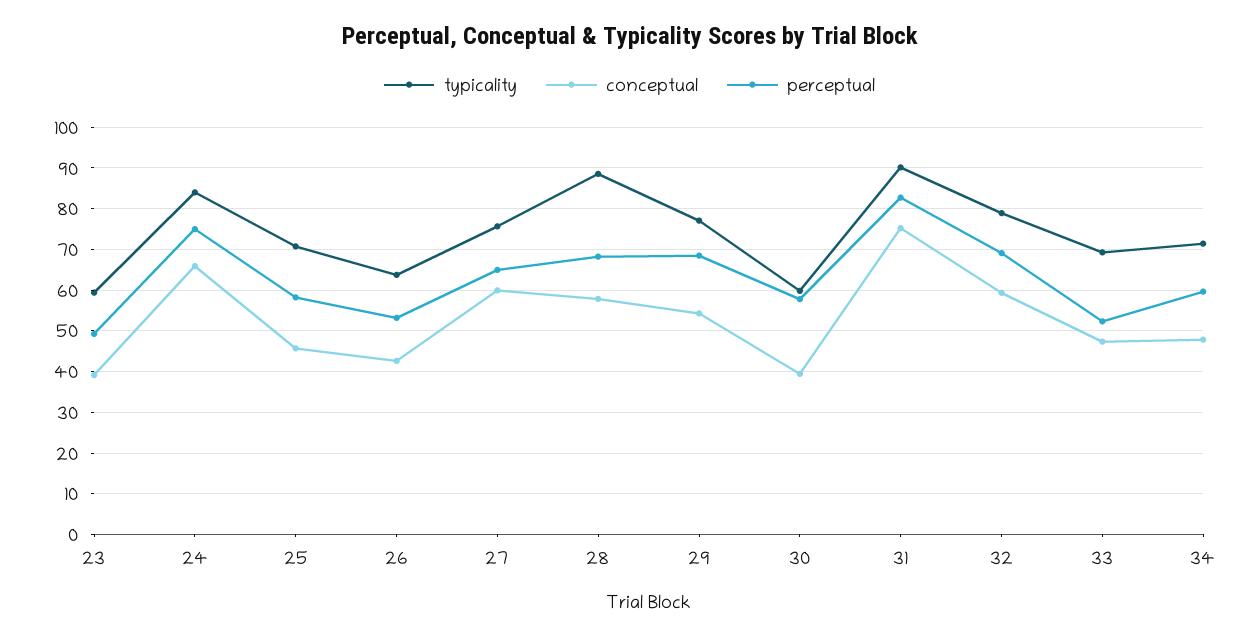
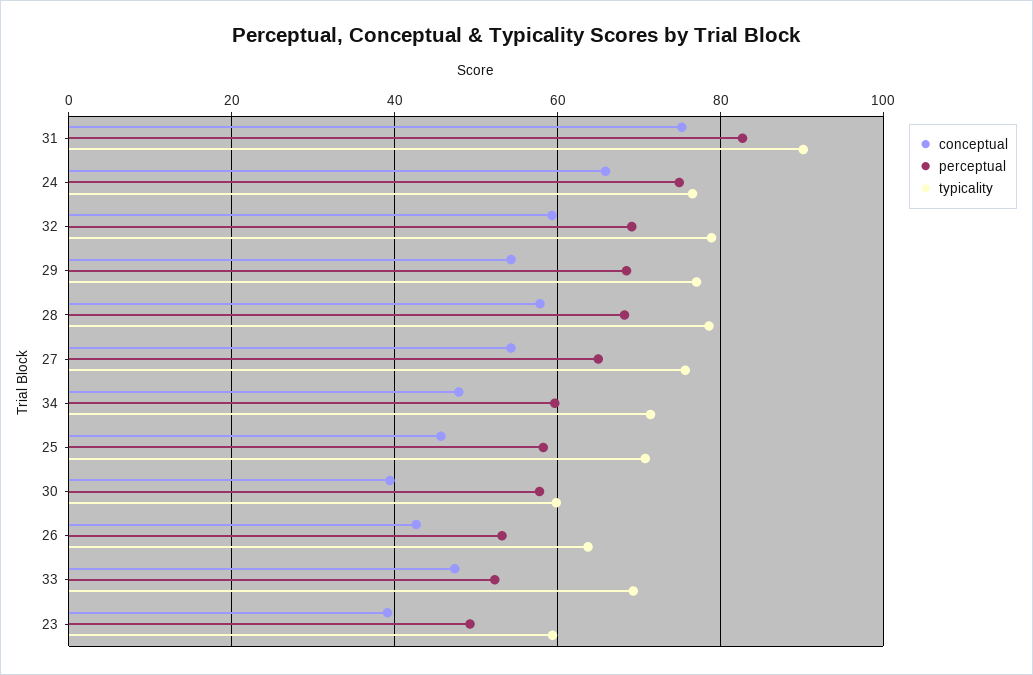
typicality, 24: 84 -> 76
conceptual, 27: 60 -> 54
typicality, 28: 88 -> 78

